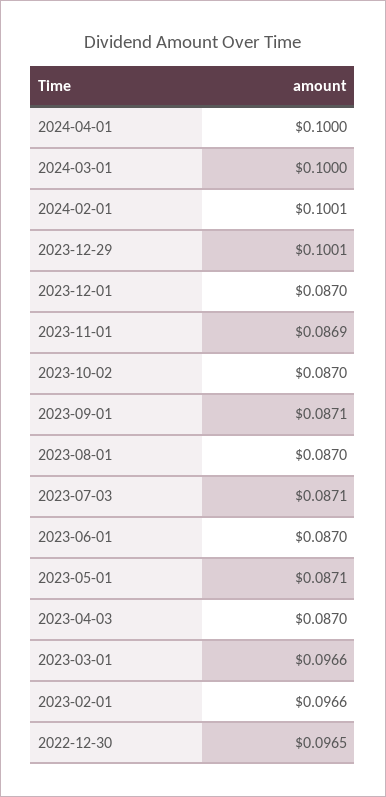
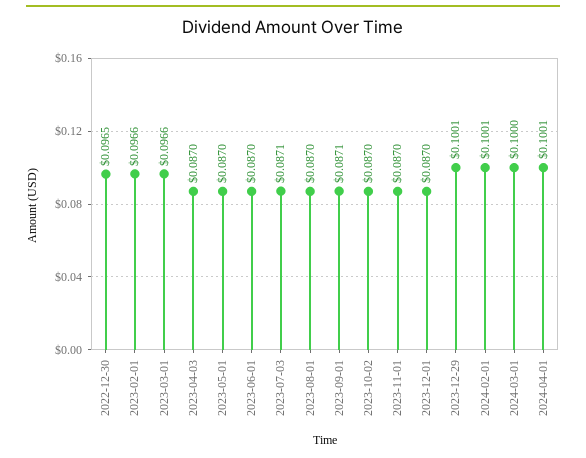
2024-04-01: 0.1 -> 0.1001
2023-11-01: 0.0869 -> 0.087
2023-05-01: 0.0871 -> 0.087

